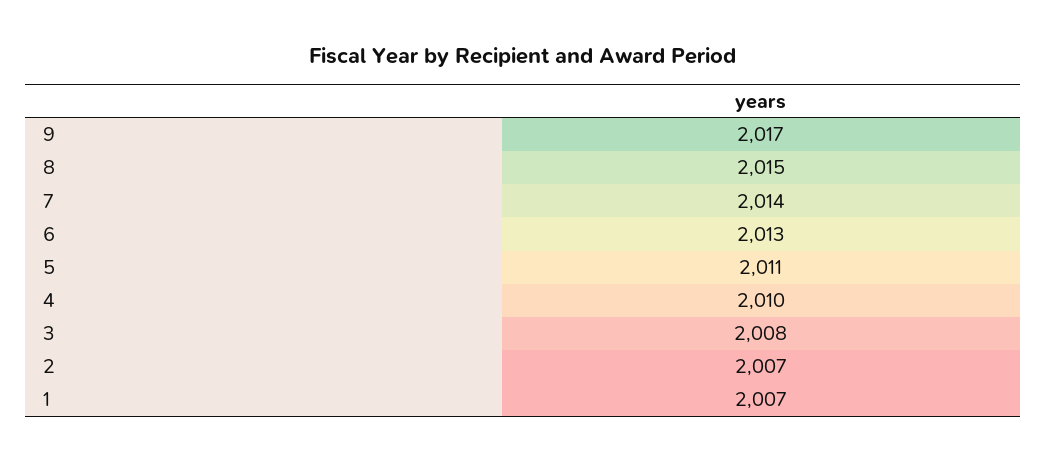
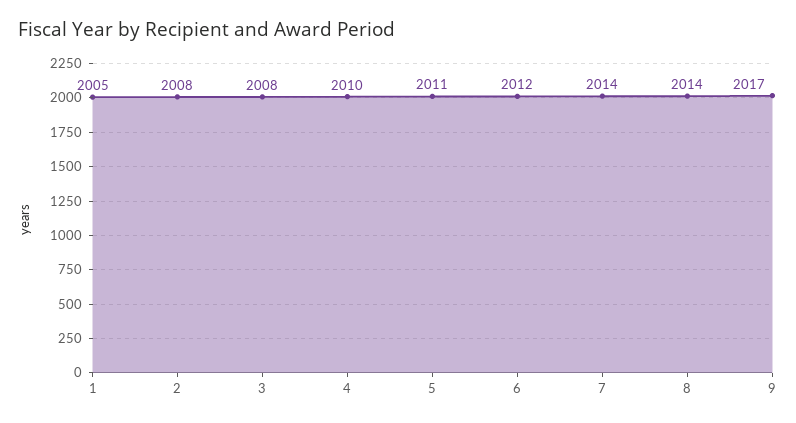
8: 2015 -> 2014
6: 2013 -> 2012
2: 2007 -> 2008
1: 2007 -> 2005

